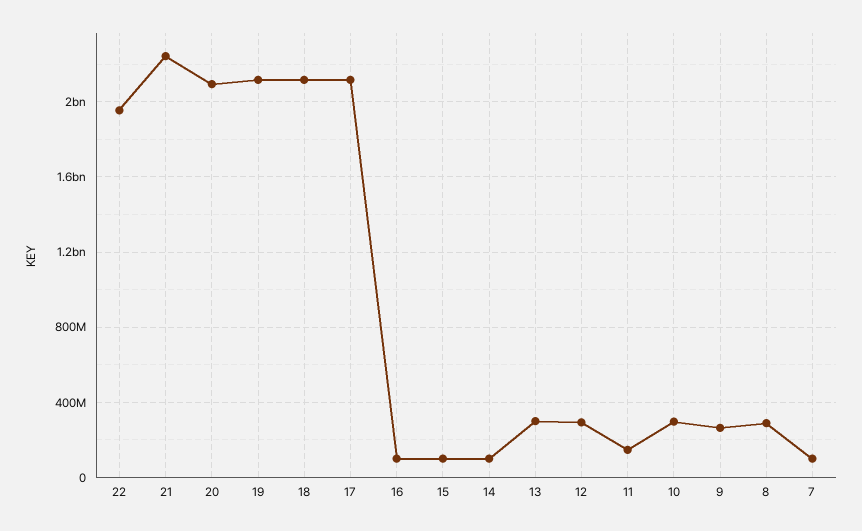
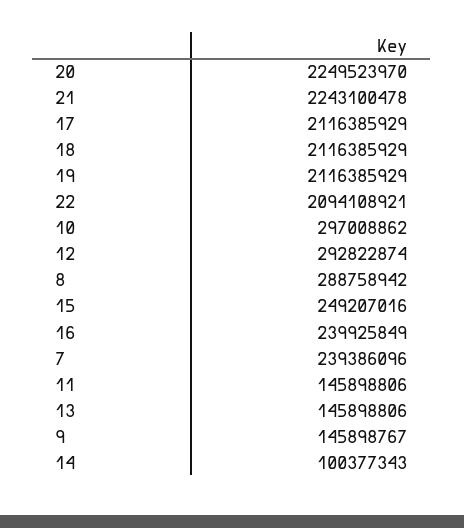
22: 1950000000 -> 2094108921
20: 2100000000 -> 2249523970
16: 100000000 -> 239925849
15: 100000000 -> 249207016
13: 300000000 -> 145898806
9: 250000000 -> 145898767
7: 100000000 -> 239386096

